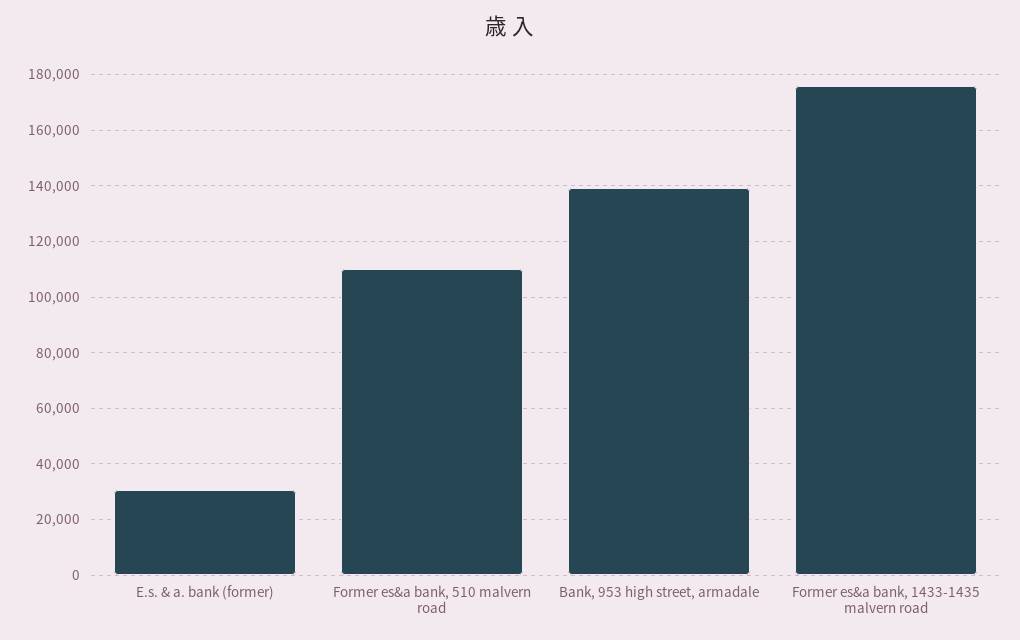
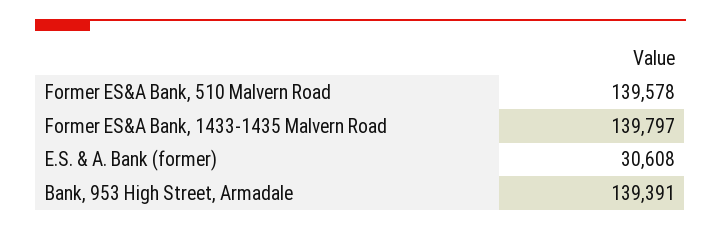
Former es&a bank, 510 malvern road: 110000 -> 139578
Former es&a bank, 1433-1435 malvern road: 175000 -> 139797

